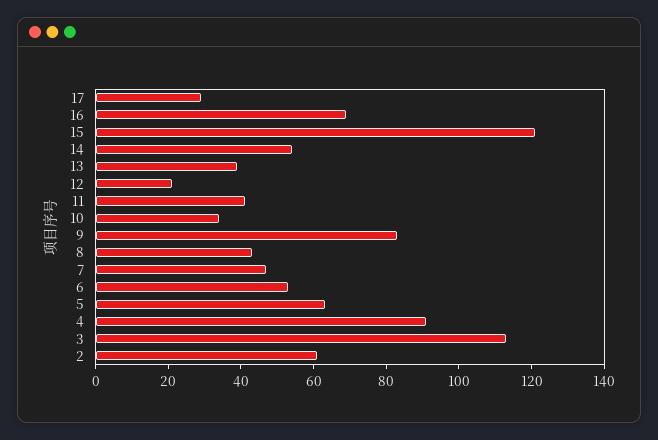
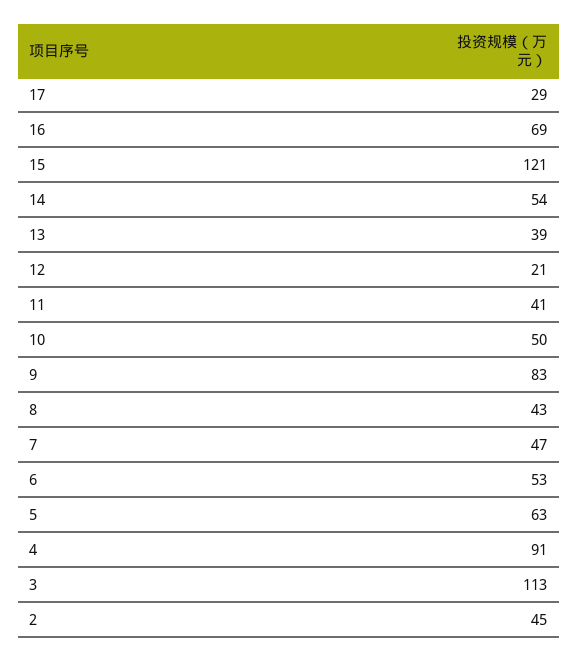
10: 35 -> 50
2: 60 -> 45

